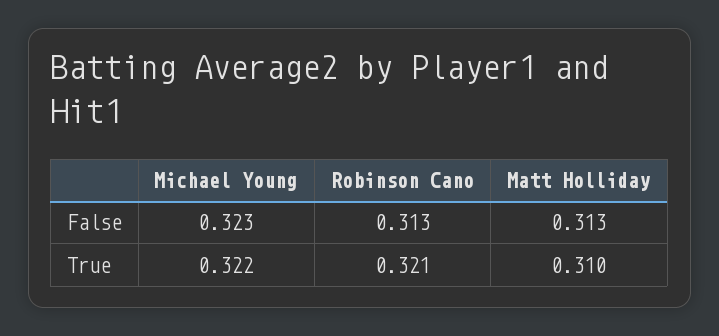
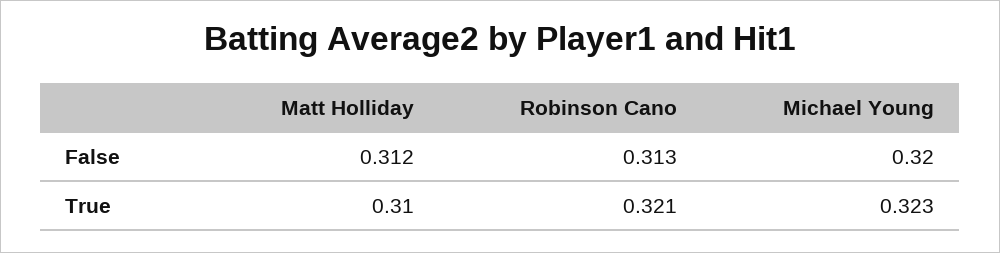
Michael Young, False: 0.323 -> 0.32
Matt Holliday, False: 0.313 -> 0.312
Michael Young, True: 0.322 -> 0.323

